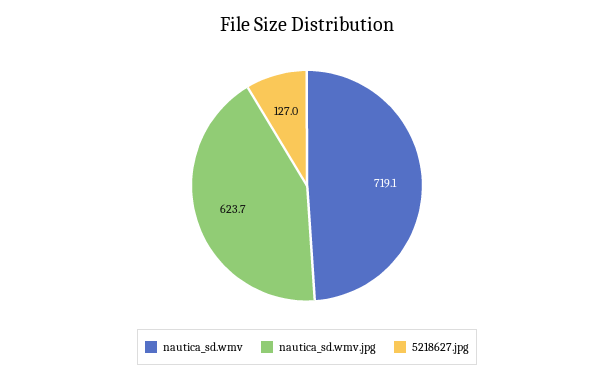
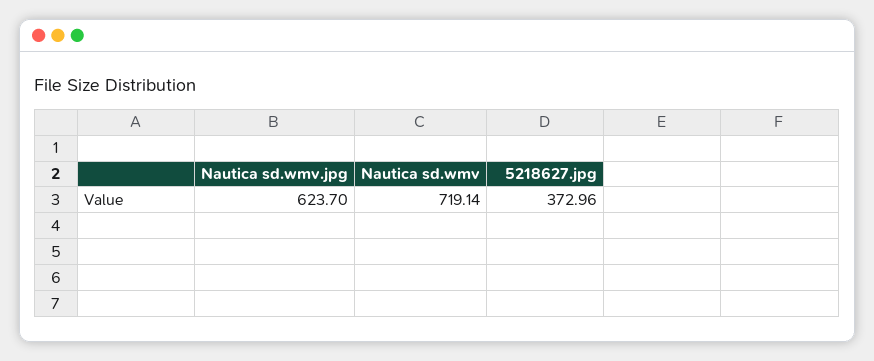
5218627.jpg: 127 -> 372.96

